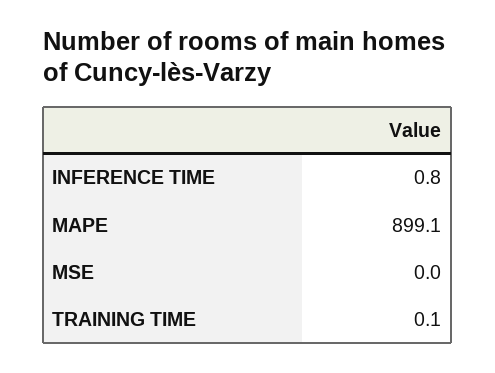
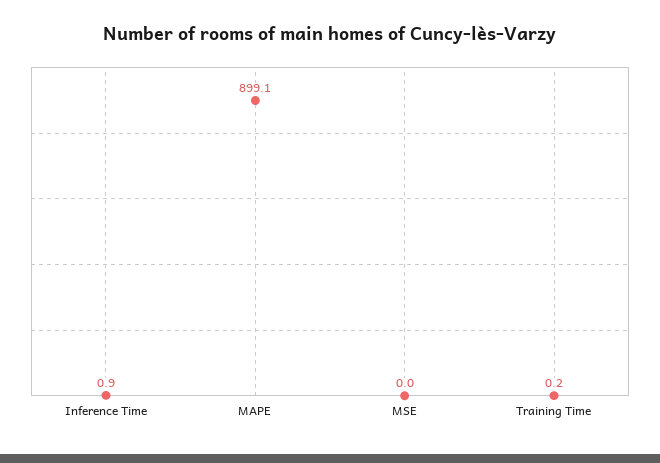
INFERENCE TIME: 0.8 -> 0.9
TRAINING TIME: 0.1 -> 0.2

